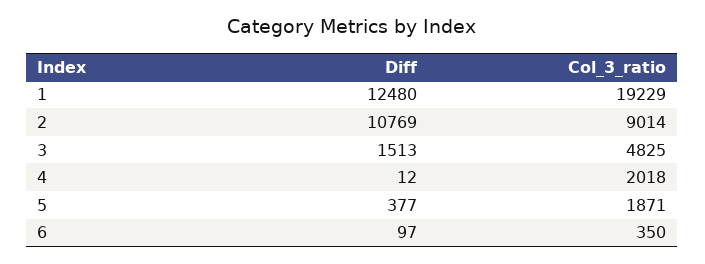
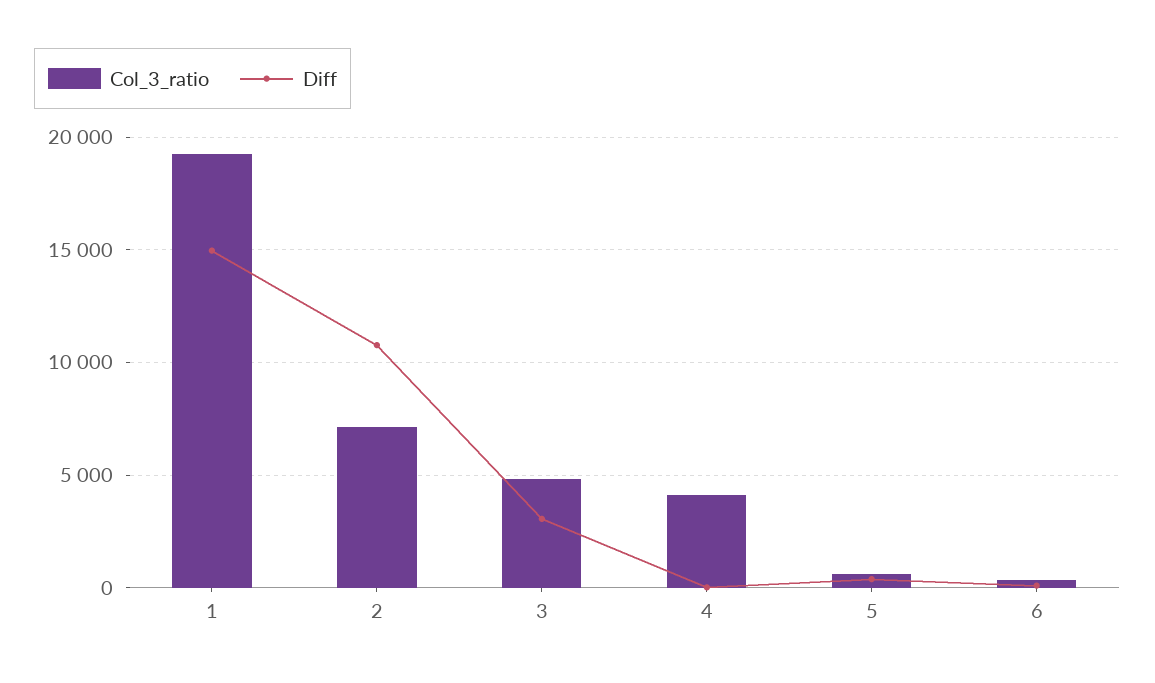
Diff, 1: 12480 -> 15000
Col_3_ratio, 2: 9014 -> 7000
Diff, 3: 1513 -> 3000
Col_3_ratio, 4: 2018 -> 4000
Col_3_ratio, 5: 1871 -> 500

